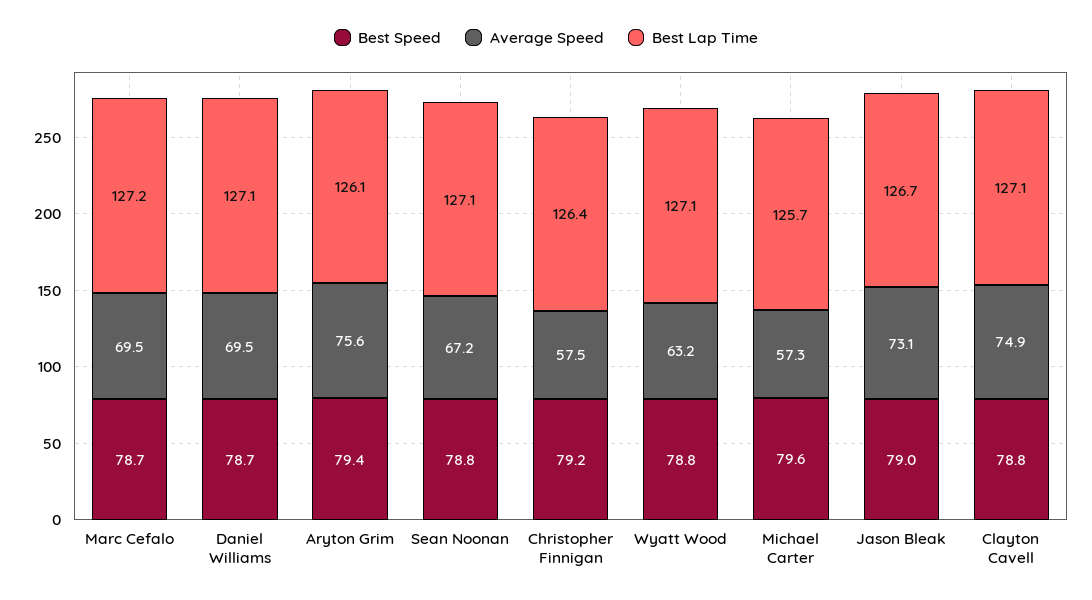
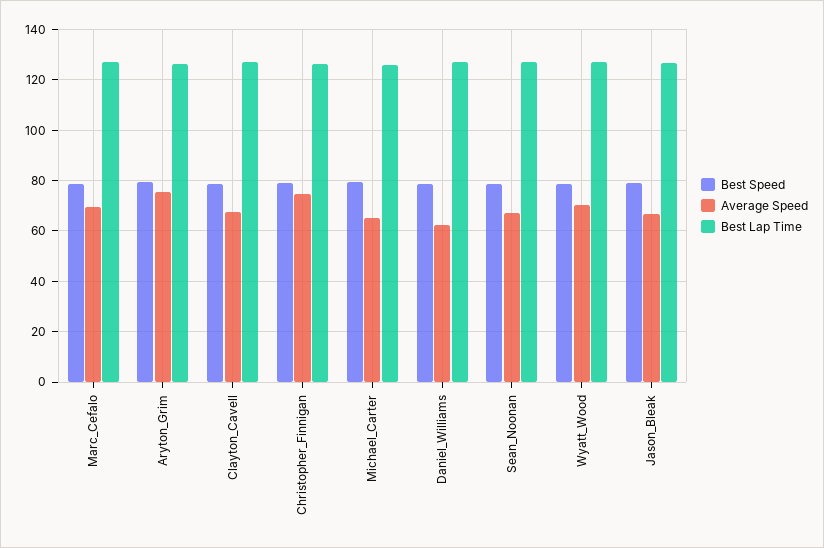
Average Speed, Daniel Williams: 69.5 -> 62.5
Average Speed, Christopher Finnigan: 57.5 -> 75
Average Speed, Wyatt Wood: 63.2 -> 70
Average Speed, Michael Carter: 57.3 -> 65
Average Speed, Jason Bleak: 73.1 -> 67.5
Average Speed, Clayton Cavell: 74.9 -> 67.5

